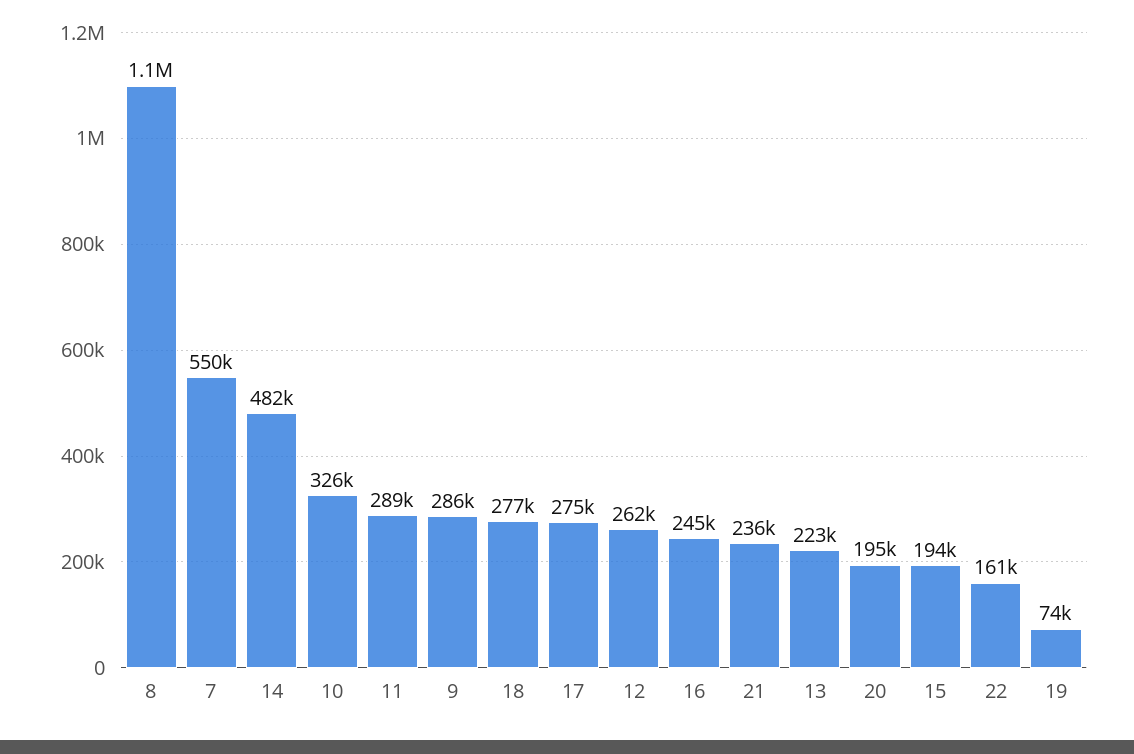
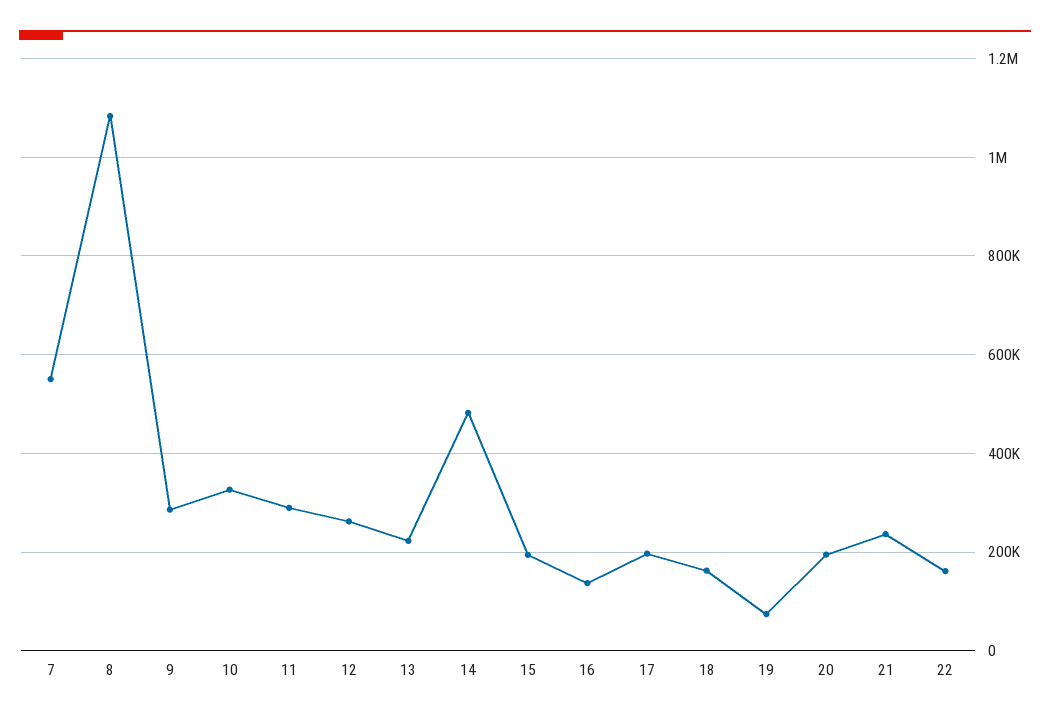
18: 277000 -> 160000
17: 275000 -> 200000
16: 245000 -> 140000

